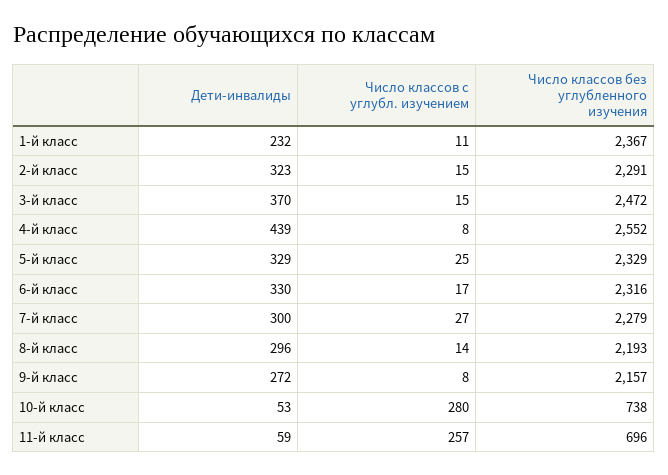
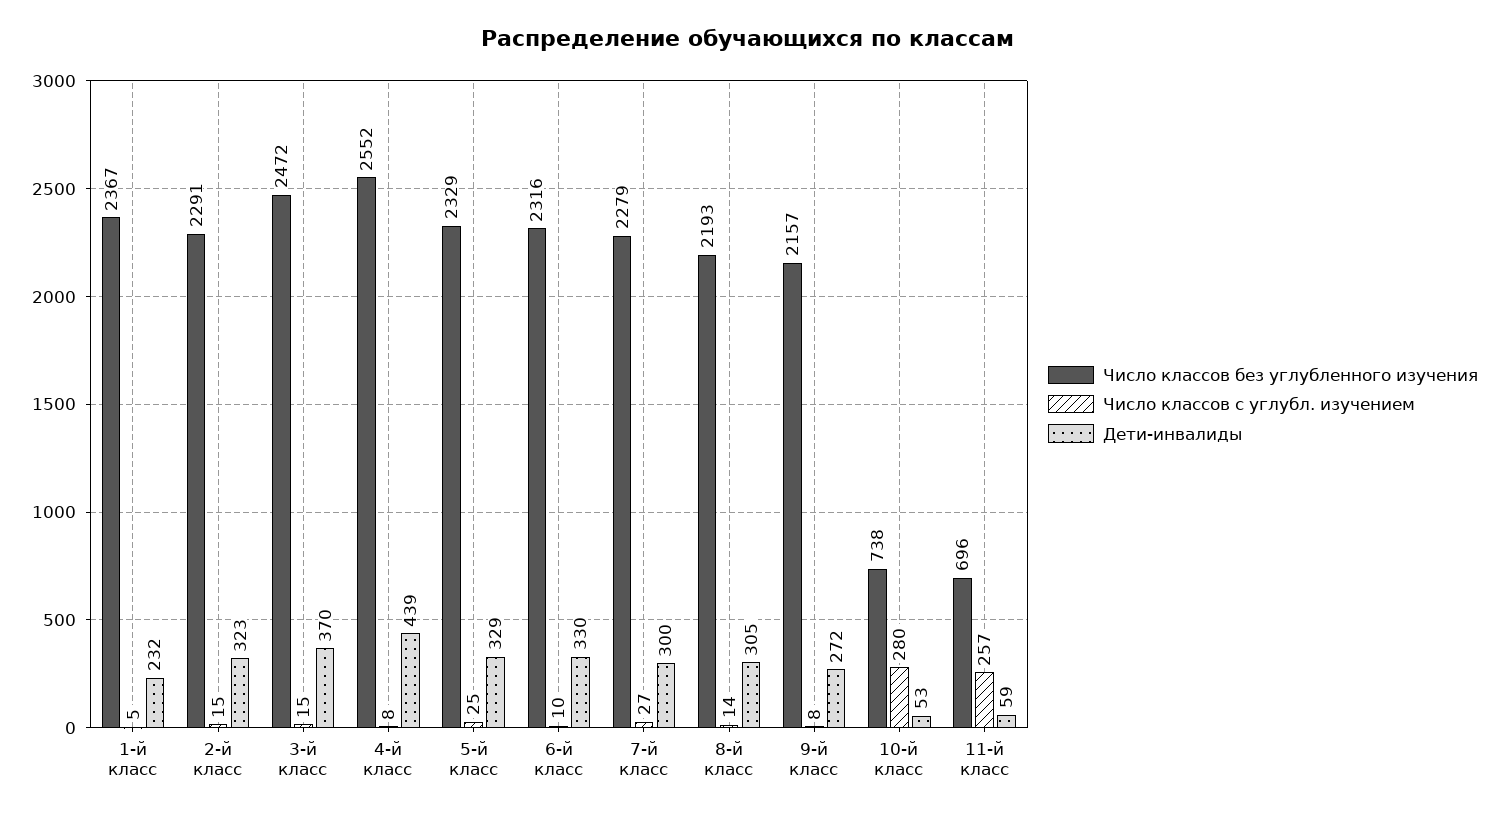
Число классов с углубл. изучением, 1-й класс: 11 -> 5
Число классов с углубл. изучением, 6-й класс: 17 -> 10
Дети-инвалиды, 8-й класс: 296 -> 305

